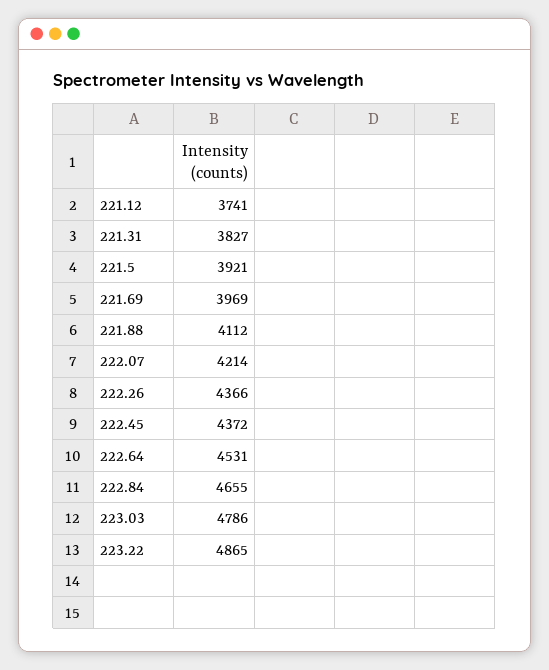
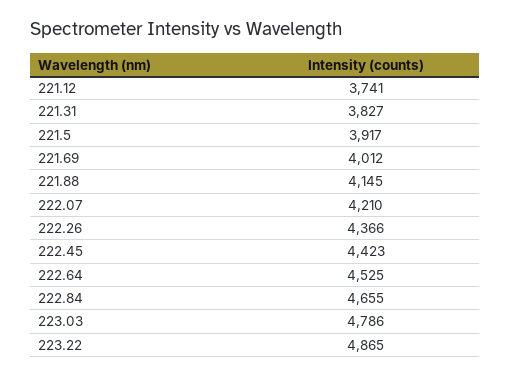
221.5: 3921 -> 3917
221.69: 3969 -> 4012
221.88: 4112 -> 4145
222.07: 4214 -> 4210
222.45: 4372 -> 4423
222.64: 4531 -> 4525

